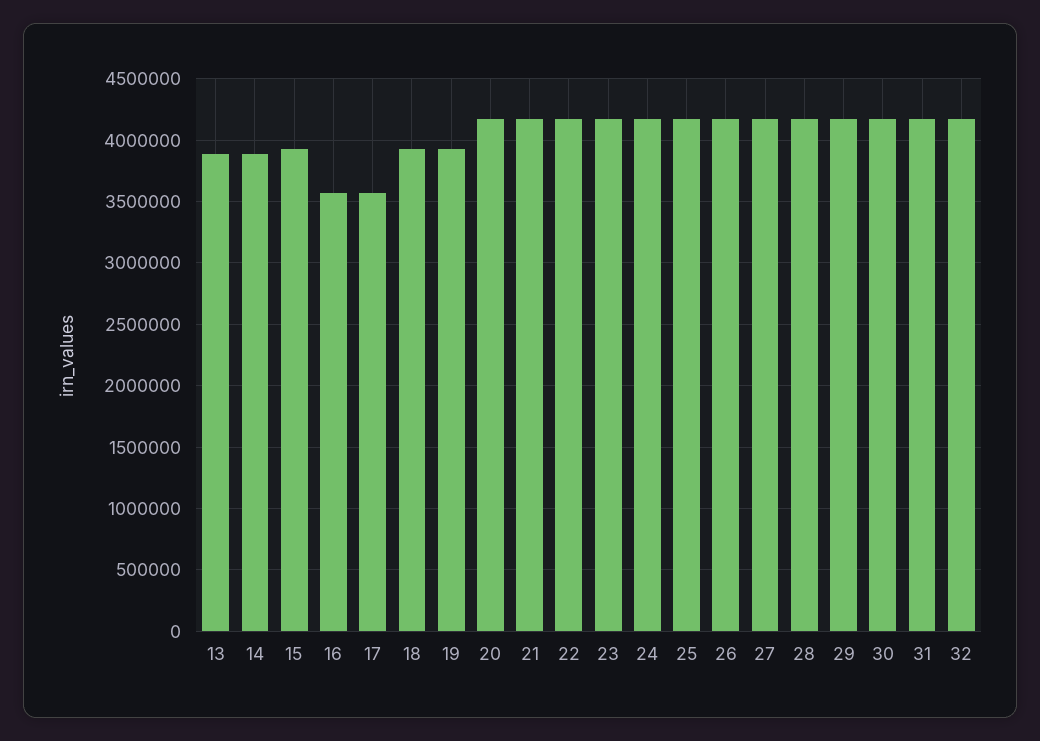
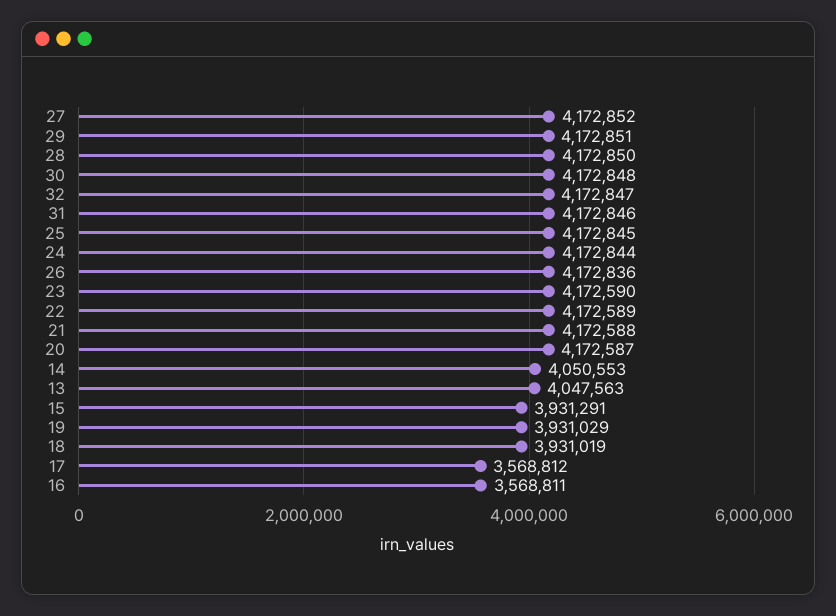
13: 3900000 -> 4047563
14: 3900000 -> 4050553

